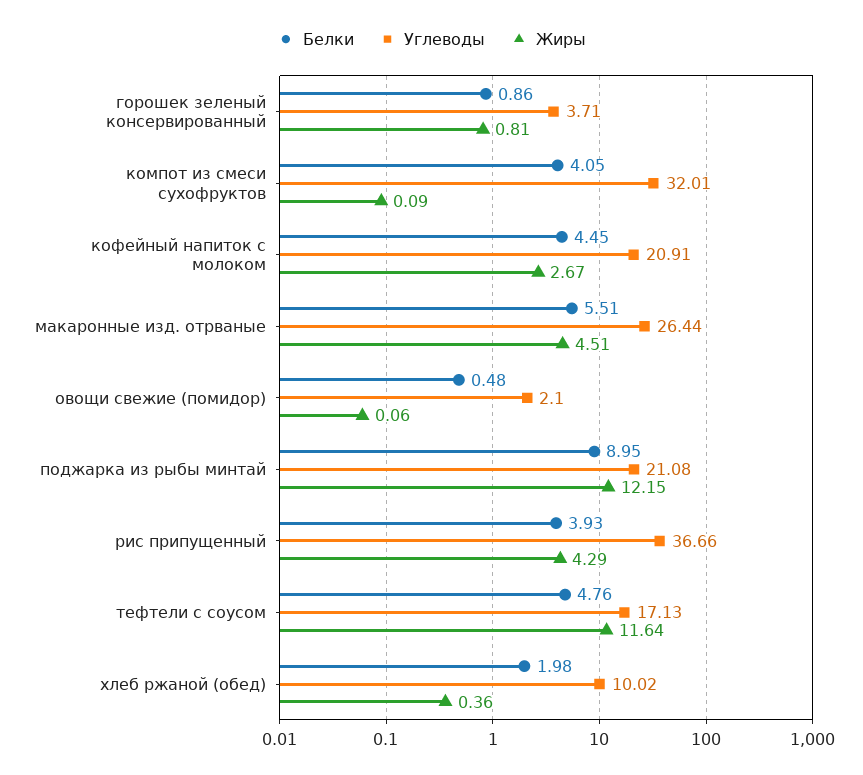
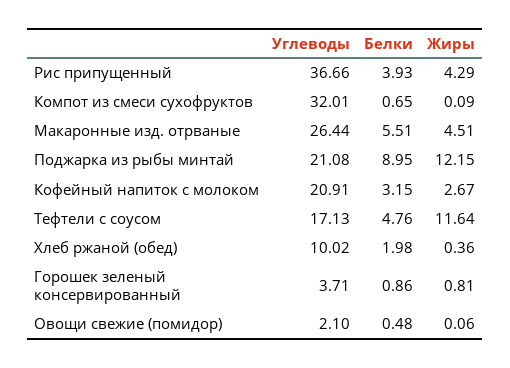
Белки, компот из смеси сухофруктов: 4.05 -> 0.65
Белки, кофейный напиток с молоком: 4.45 -> 3.15

